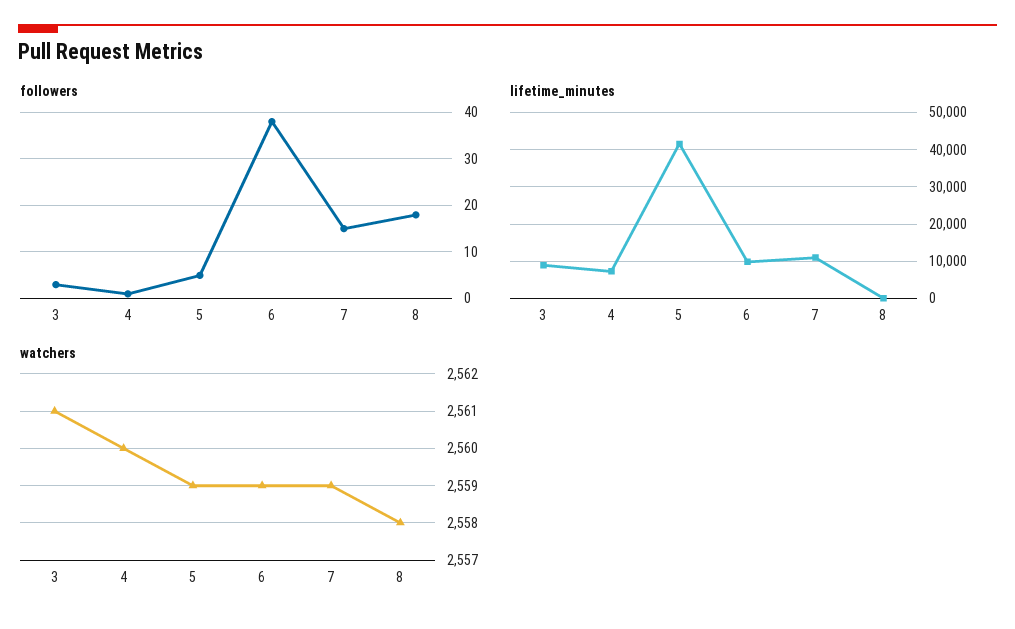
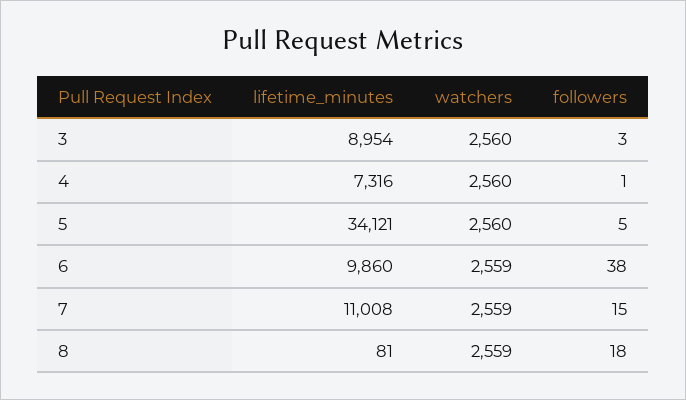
lifetime_minutes, 5: 42000 -> 34121
watchers, 3: 2561 -> 2560
watchers, 5: 2559 -> 2560
watchers, 8: 2558 -> 2559

